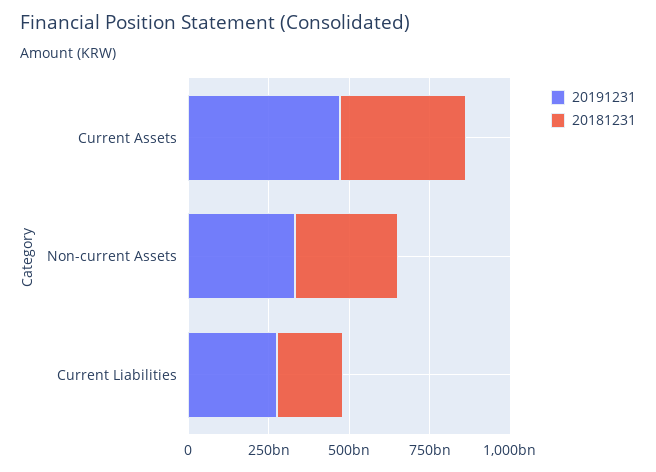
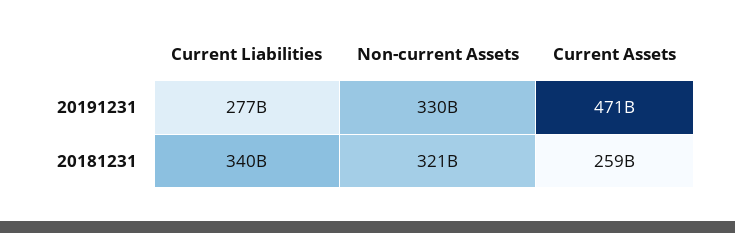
20181231, Current Assets: 400000000000 -> 259000000000
20181231, Current Liabilities: 200000000000 -> 340000000000

